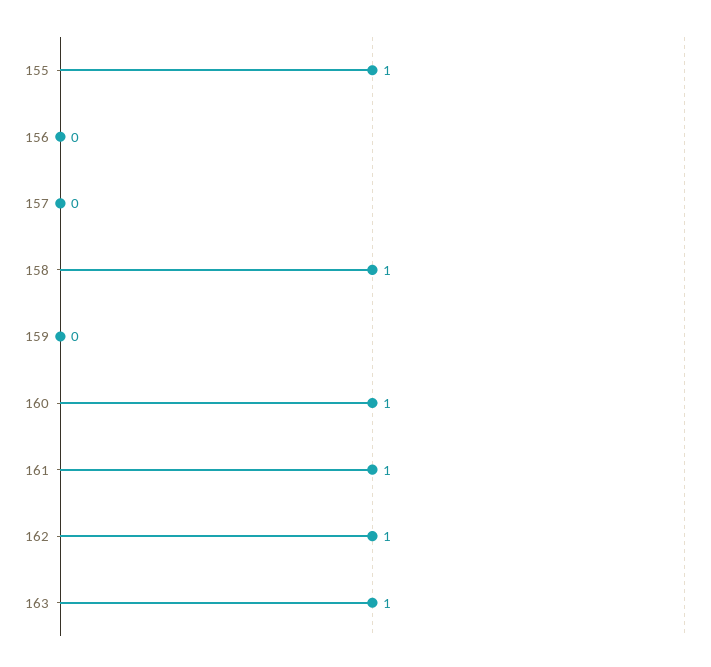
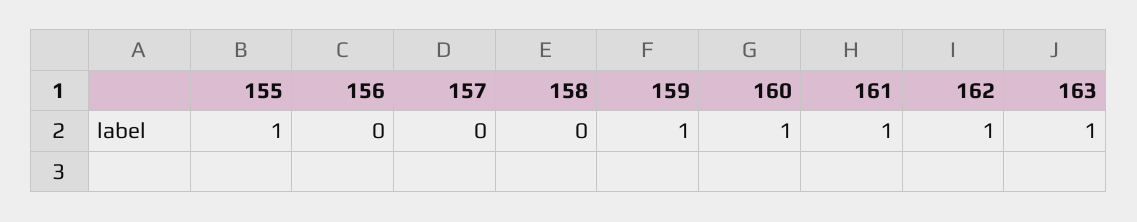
158: 1 -> 0
159: 0 -> 1

